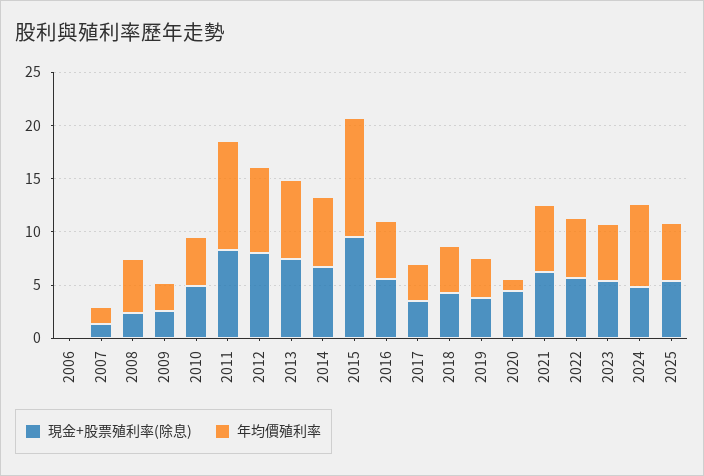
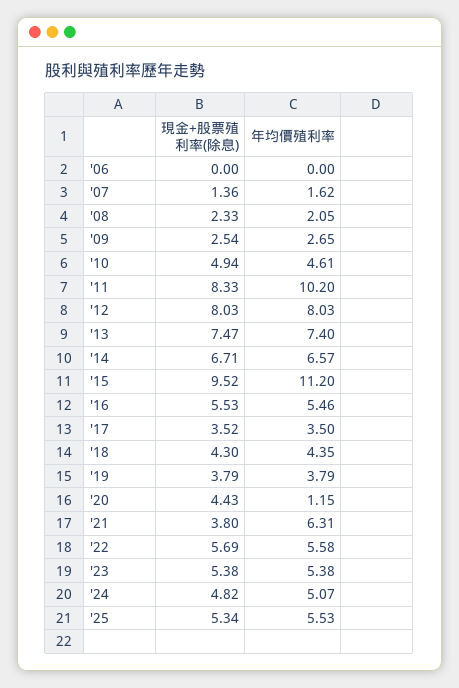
年均價殖利率, 2008: 5 -> 2.05
現金+股票殖利率(除息), 2021: 6 -> 3.8
年均價殖利率, 2024: 8 -> 5.07

